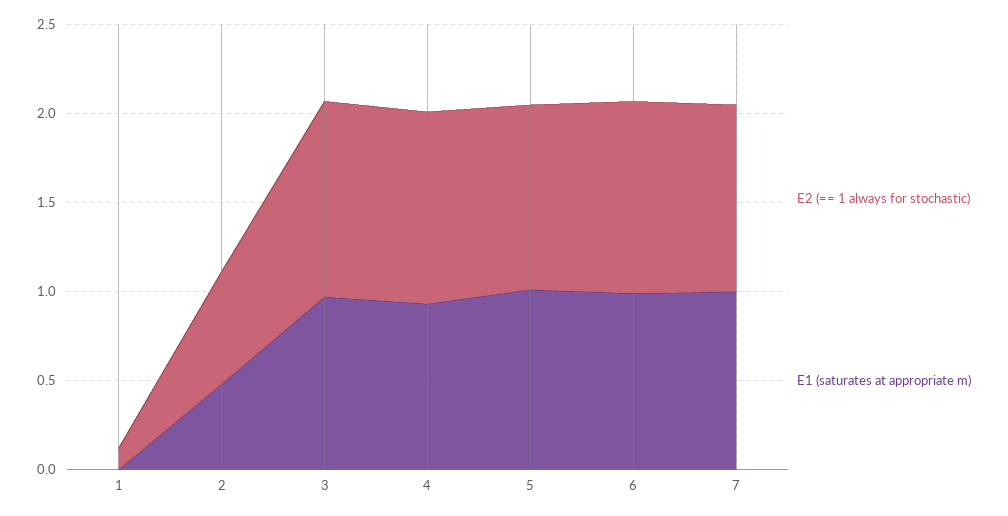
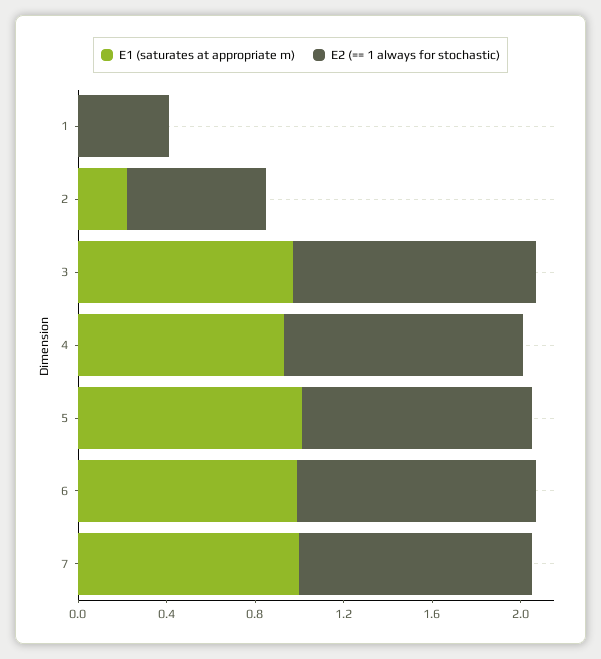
E2 (== 1 always for stochastic), 1: 0.1 -> 0.4
E1 (saturates at appropriate m), 2: 0.5 -> 0.2

